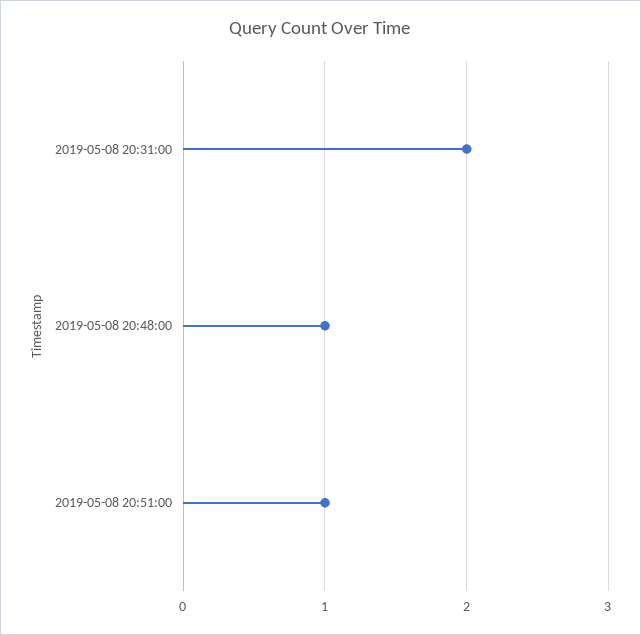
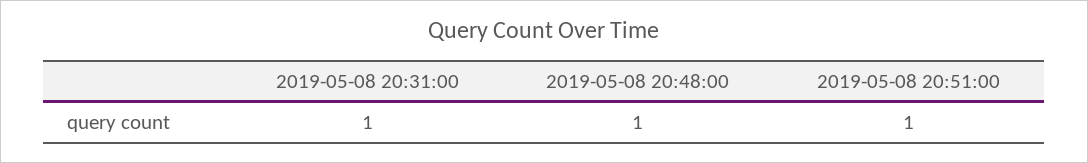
2019-05-08 20:31:00: 2 -> 1

